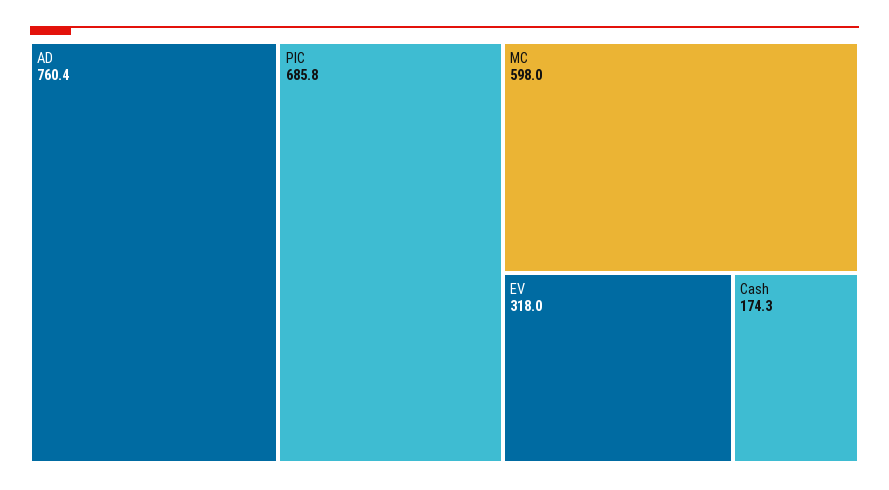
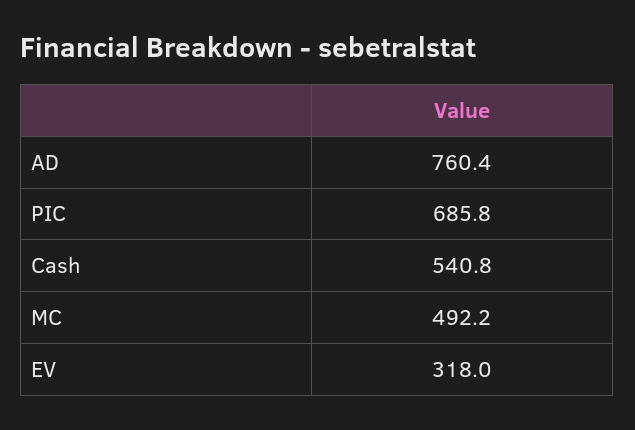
MC: 598 -> 492.2
Cash: 174.3 -> 540.8

